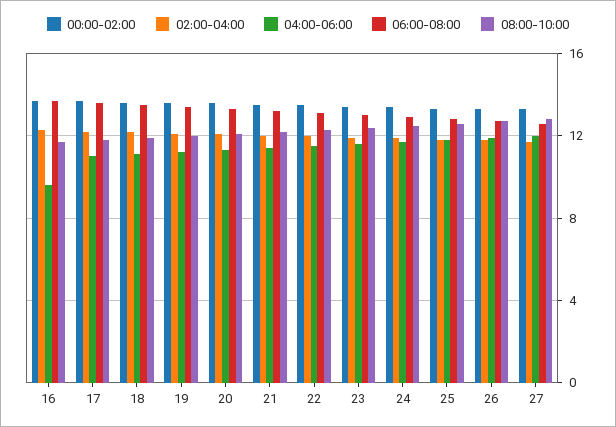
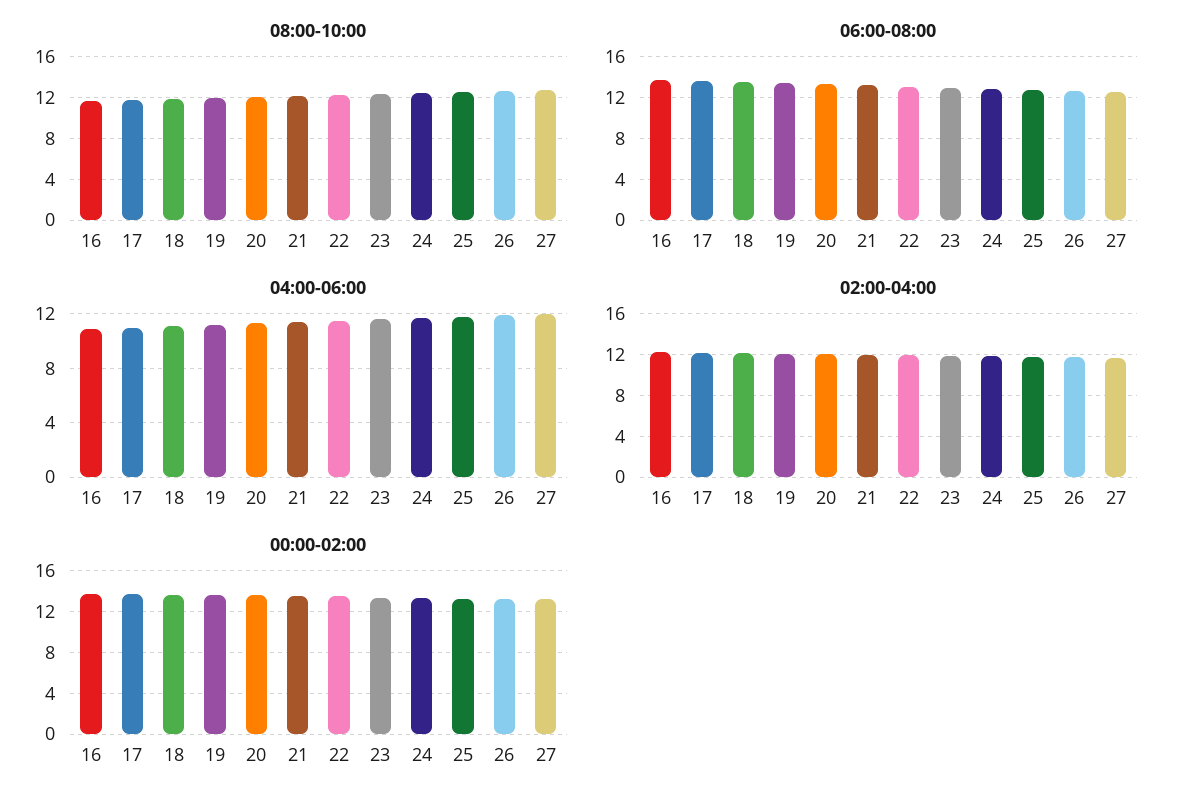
04:00-06:00, 16: 9.5 -> 11

